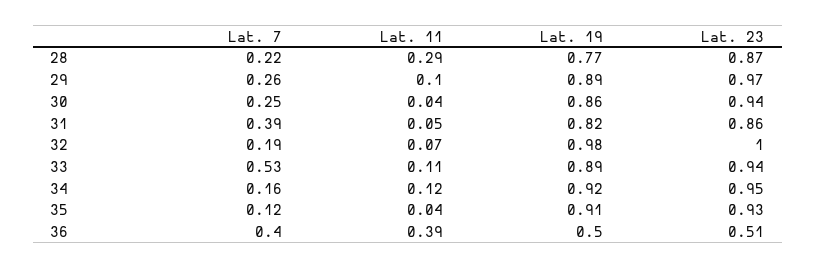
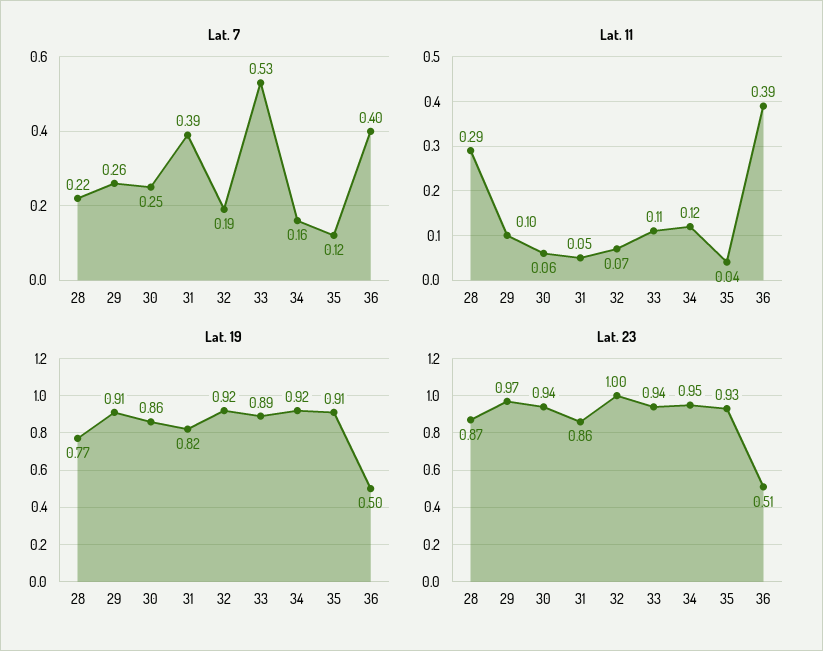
Lat. 19, 29: 0.89 -> 0.91
Lat. 11, 30: 0.04 -> 0.06
Lat. 19, 32: 0.98 -> 0.92

